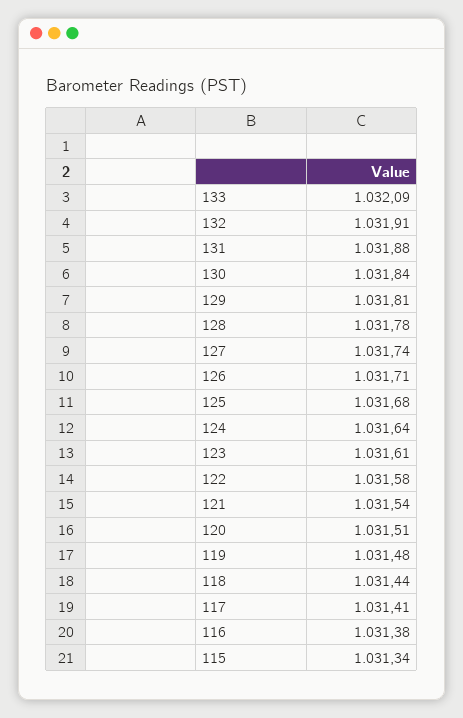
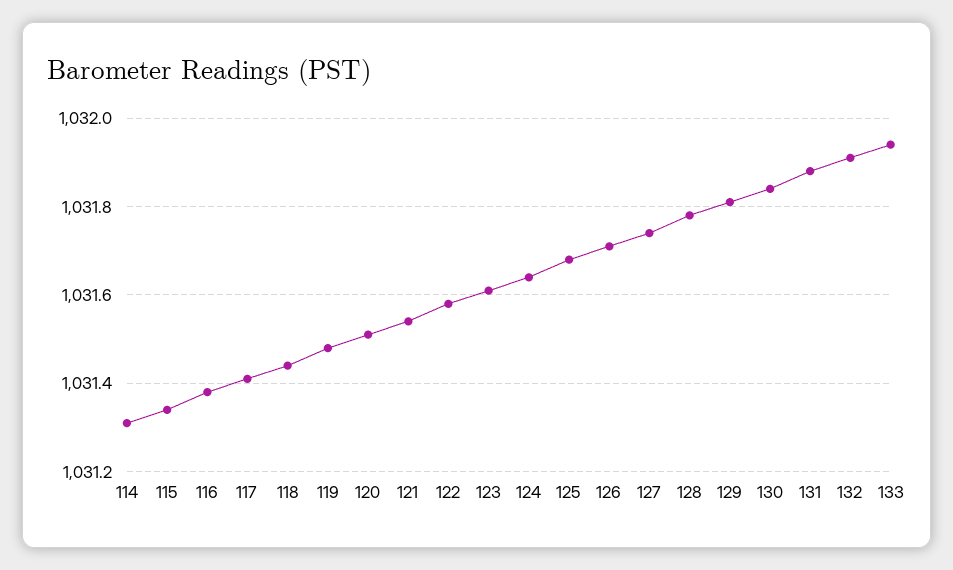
133: 1032.09 -> 1031.95
114: none -> 1031.3

